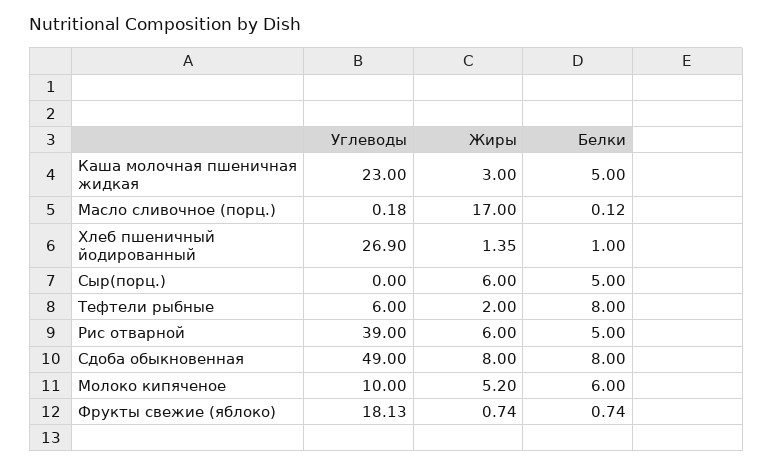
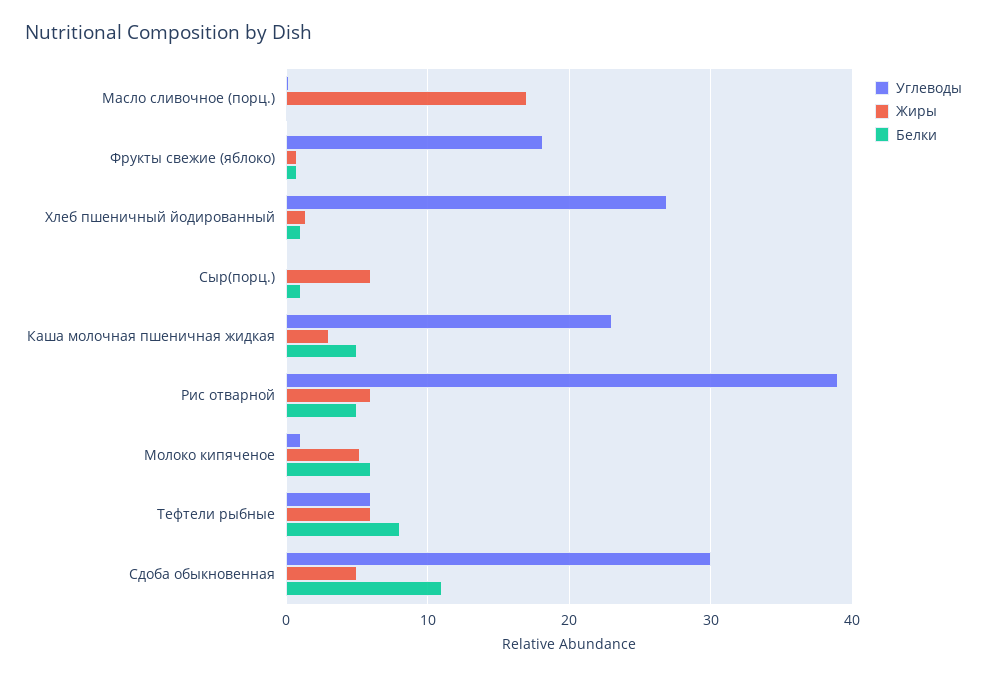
Белки, Сыр(порц.): 5 -> 1
Жиры, Тефтели рыбные: 2 -> 6
Углеводы, Сдоба обыкновенная: 49 -> 30
Жиры, Сдоба обыкновенная: 8 -> 5
Белки, Сдоба обыкновенная: 8 -> 11
Углеводы, Молоко кипяченое: 10 -> 1

